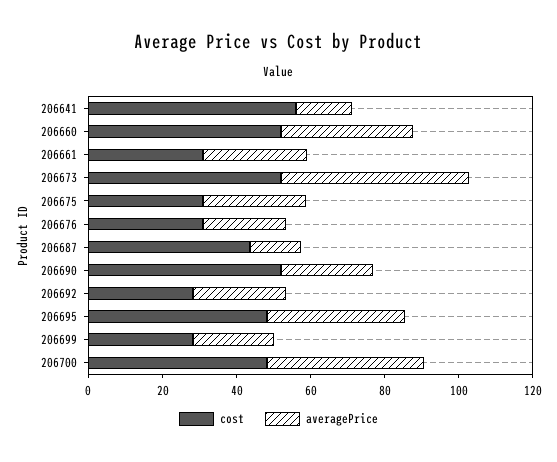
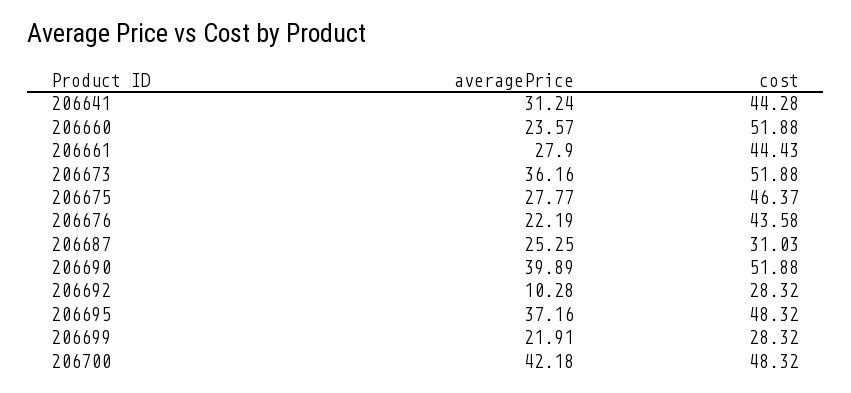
cost, 206641: 55 -> 44.28
averagePrice, 206641: 15 -> 31.24
averagePrice, 206660: 35 -> 23.57
cost, 206661: 30 -> 44.43
averagePrice, 206673: 50 -> 36.16
cost, 206675: 30 -> 46.37
cost, 206676: 30 -> 43.58
cost, 206687: 45 -> 31.03
averagePrice, 206687: 15 -> 25.25
averagePrice, 206690: 25 -> 39.89
averagePrice, 206692: 25 -> 10.28

